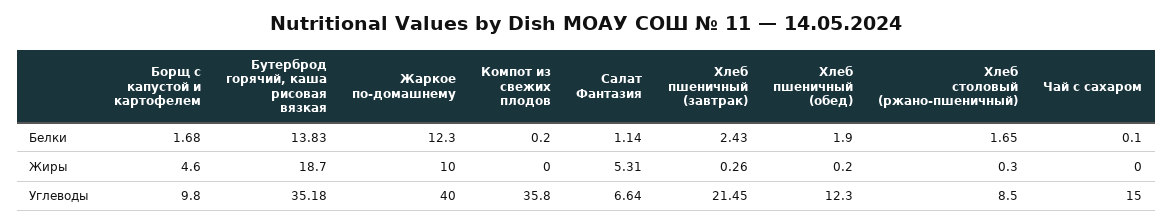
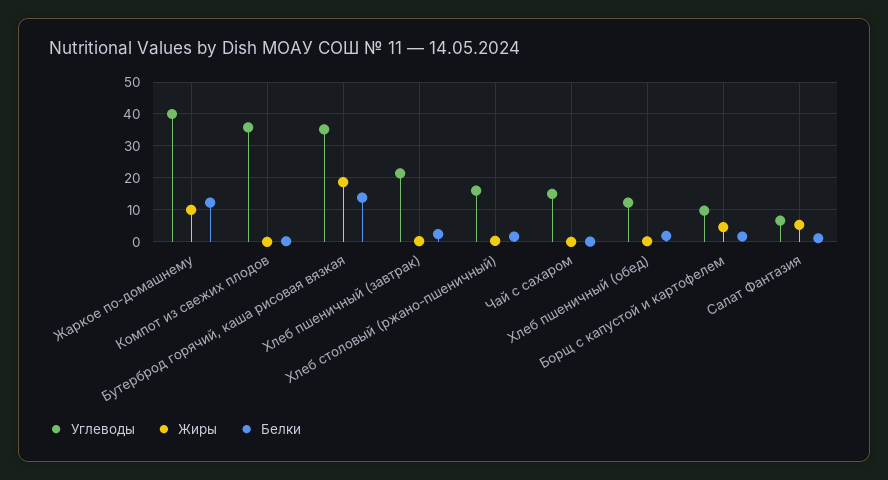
Углеводы, Хлеб столовый (ржано-пшеничный): 8.5 -> 16

